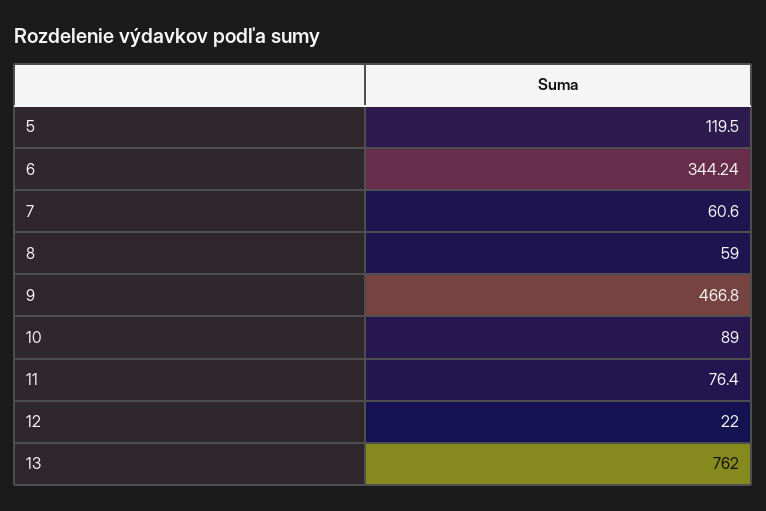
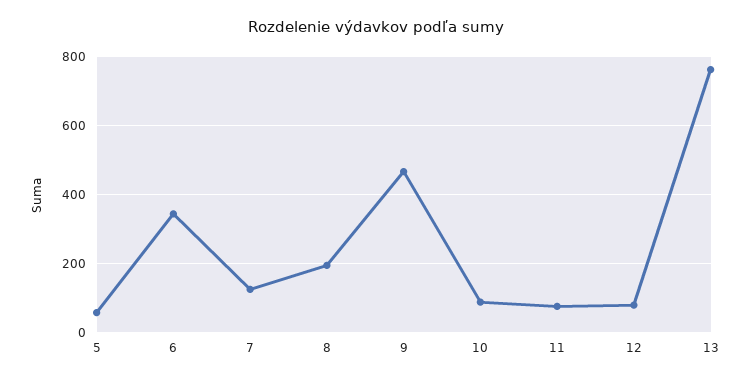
5: 119.5 -> 60
7: 60.6 -> 120
8: 59 -> 200
12: 22 -> 80

